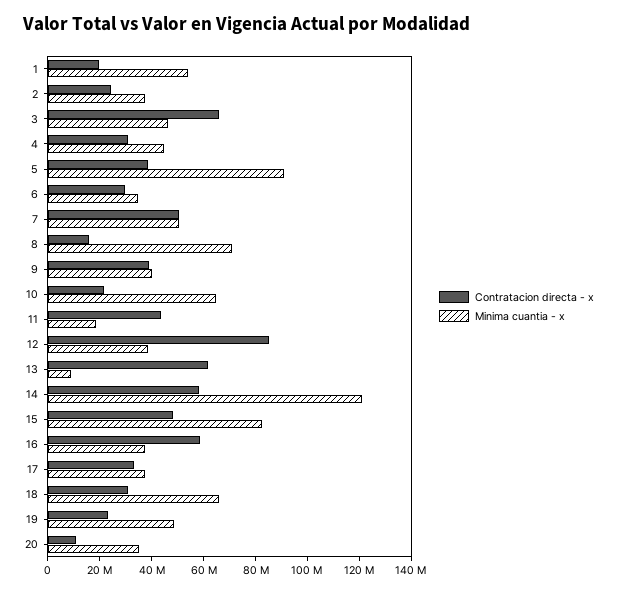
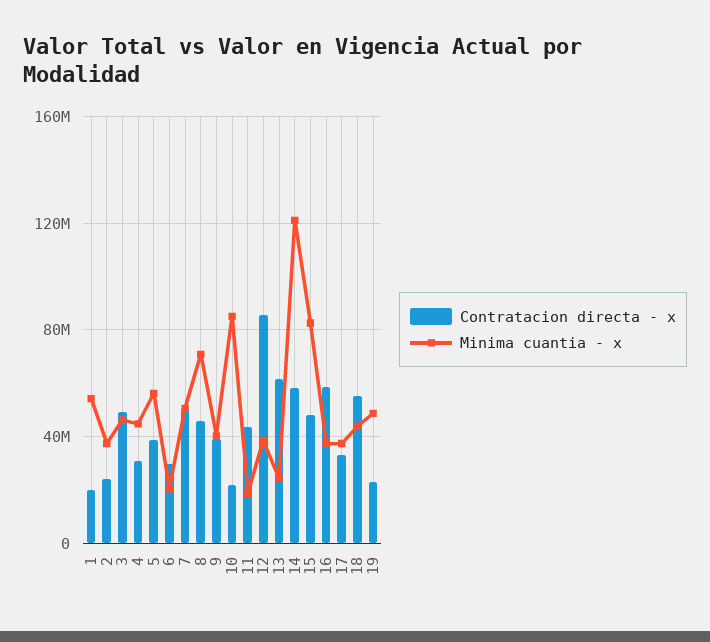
Contratacion directa - x, 3: 65000000 -> 50000000
Minima cuantia - x, 5: 90000000 -> 55000000
Minima cuantia - x, 6: 35000000 -> 20000000
Contratacion directa - x, 8: 15000000 -> 45000000
Minima cuantia - x, 10: 65000000 -> 85000000
Minima cuantia - x, 13: 10000000 -> 25000000
Contratacion directa - x, 18: 30000000 -> 55000000
Minima cuantia - x, 18: 65000000 -> 45000000
Contratacion directa - x, 20: 10000000 -> none
Minima cuantia - x, 20: 35000000 -> none

